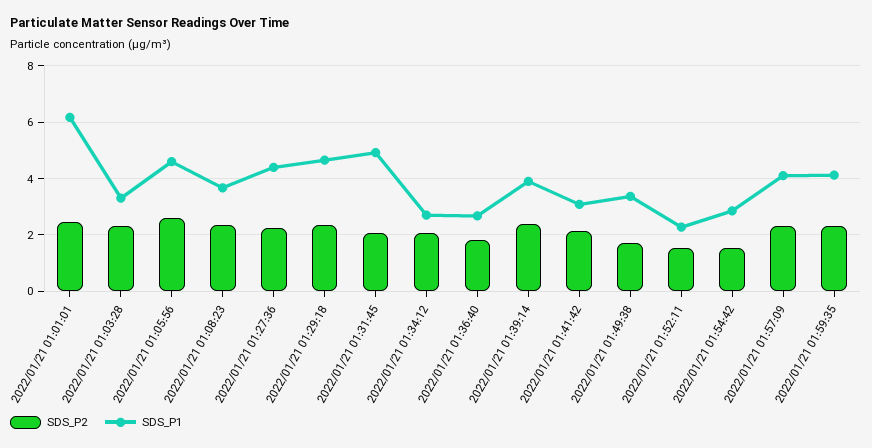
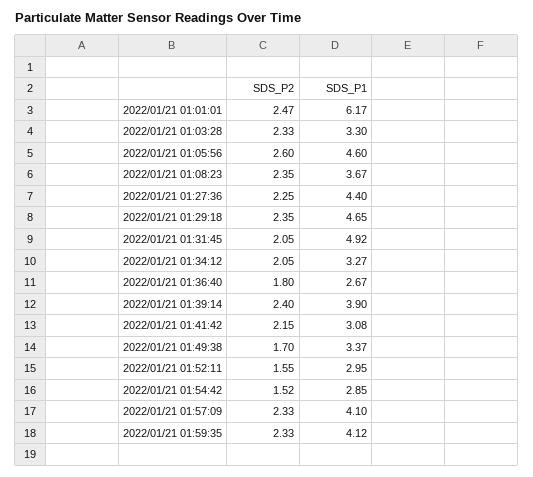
SDS_P1, 2022/01/21 01:34:12: 2.75 -> 3.27
SDS_P1, 2022/01/21 01:52:11: 2.25 -> 2.95

